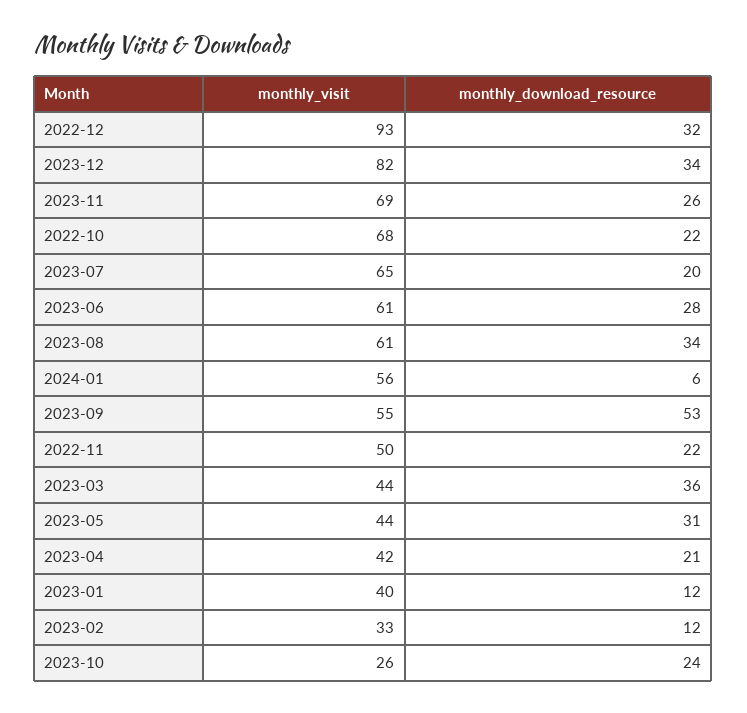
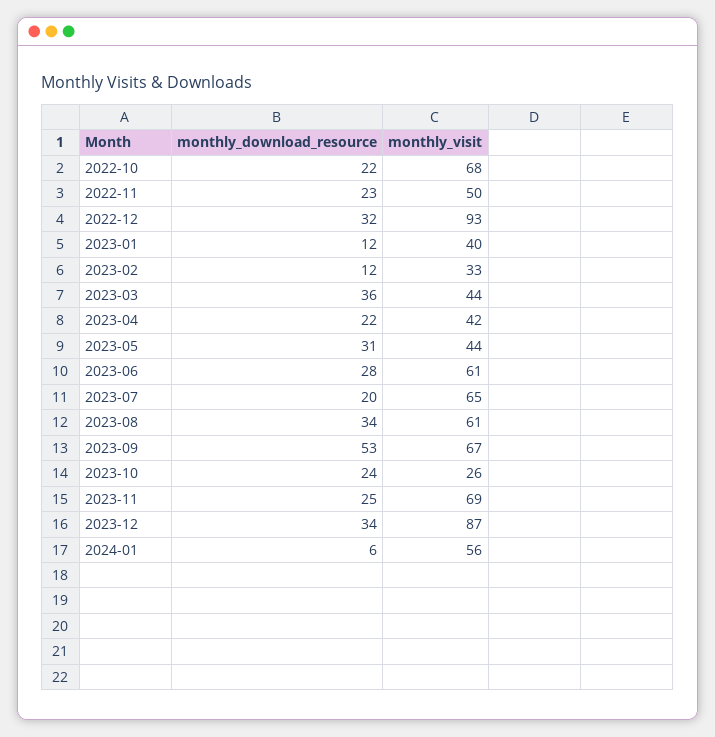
monthly_visit, 2023-12: 82 -> 87
monthly_download_resource, 2023-11: 26 -> 25
monthly_visit, 2023-09: 55 -> 67
monthly_download_resource, 2022-11: 22 -> 23
monthly_download_resource, 2023-04: 21 -> 22

